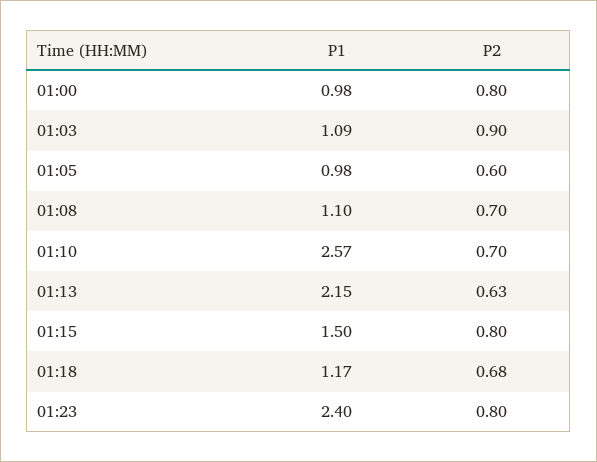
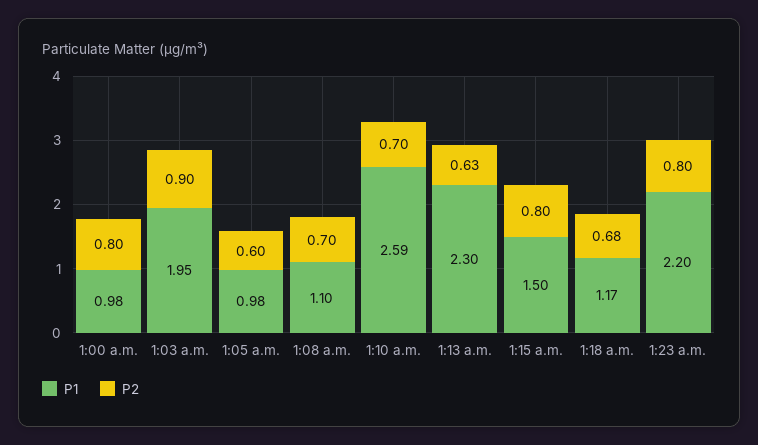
P1, 01:03: 1.09 -> 1.95
P1, 01:10: 2.57 -> 2.59
P1, 01:13: 2.15 -> 2.3
P1, 01:23: 2.4 -> 2.2

